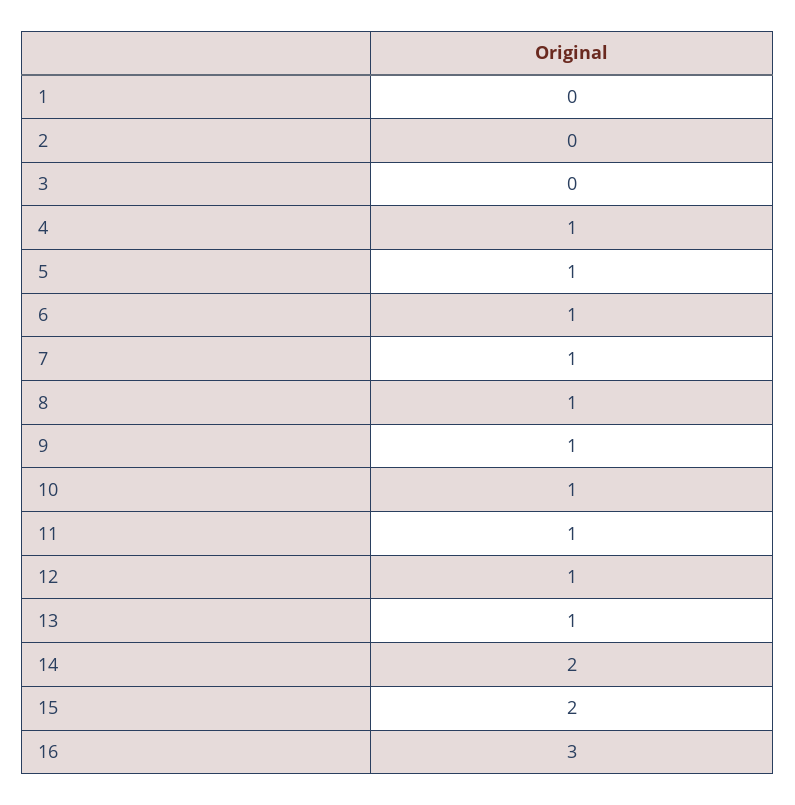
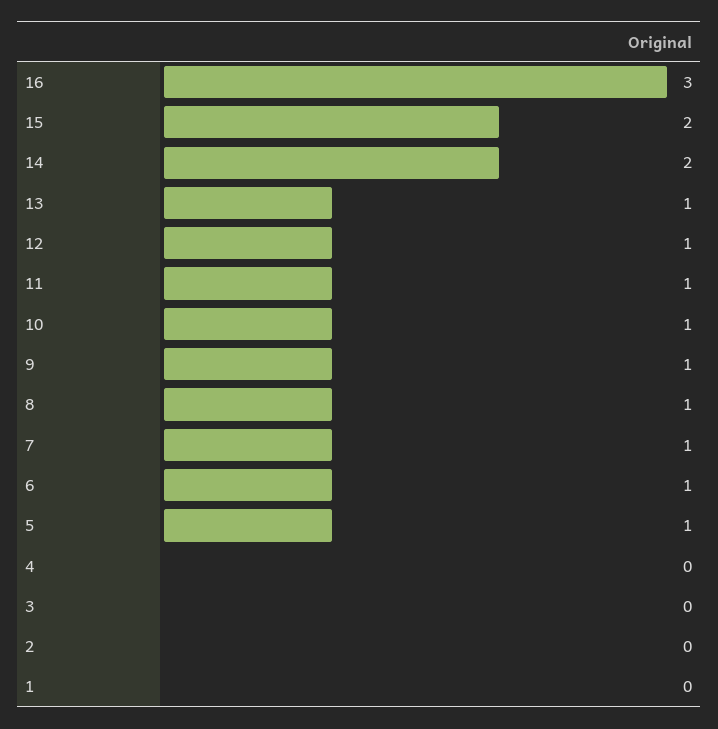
4: 1 -> 0

